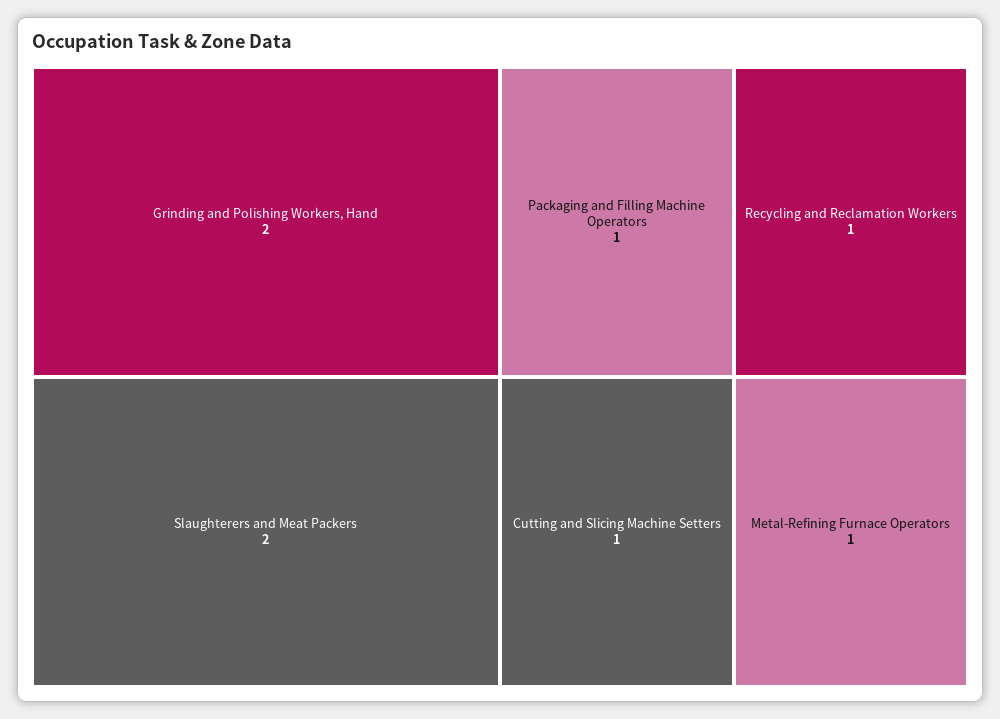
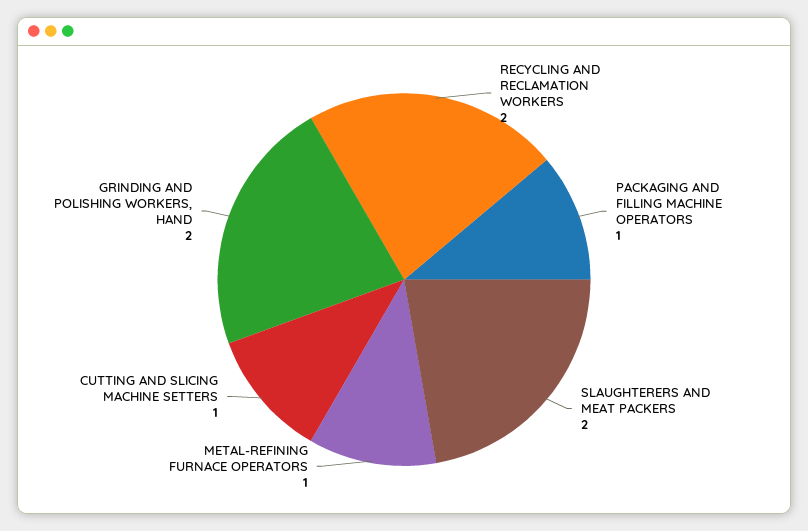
Recycling and Reclamation Workers: 1 -> 2

